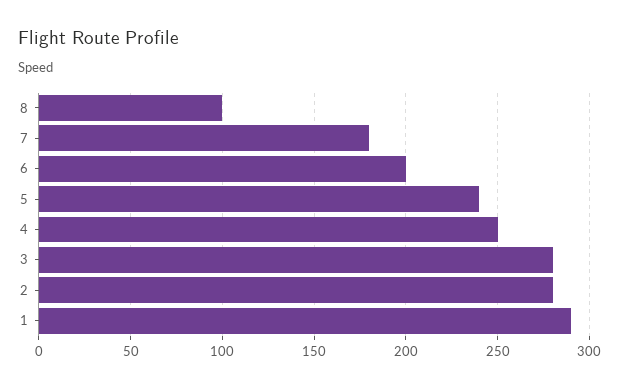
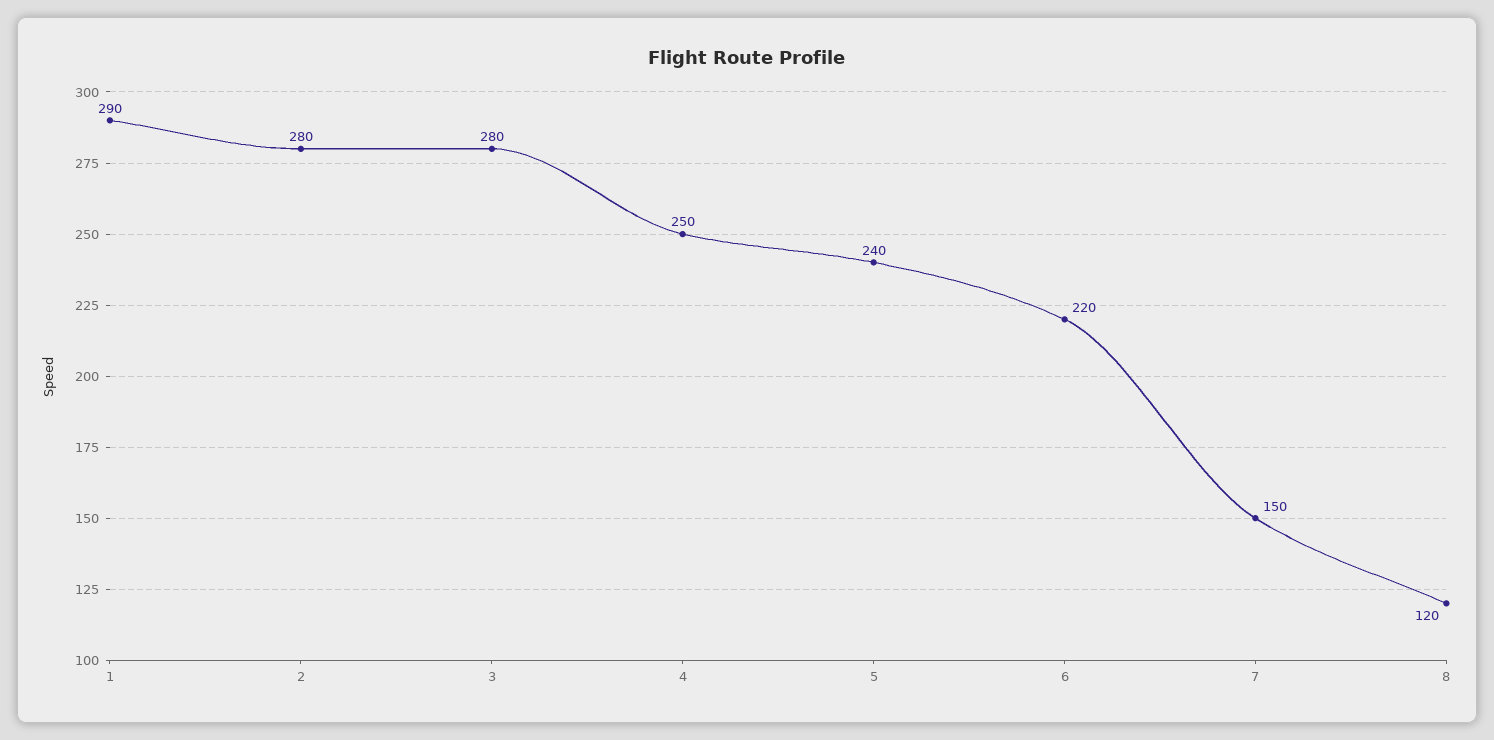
8: 100 -> 120
7: 180 -> 150
6: 200 -> 220

